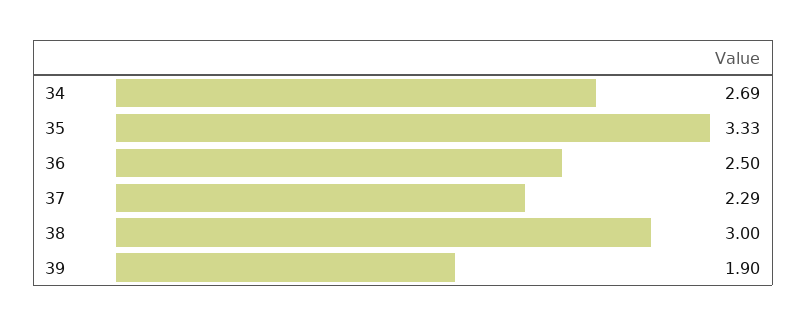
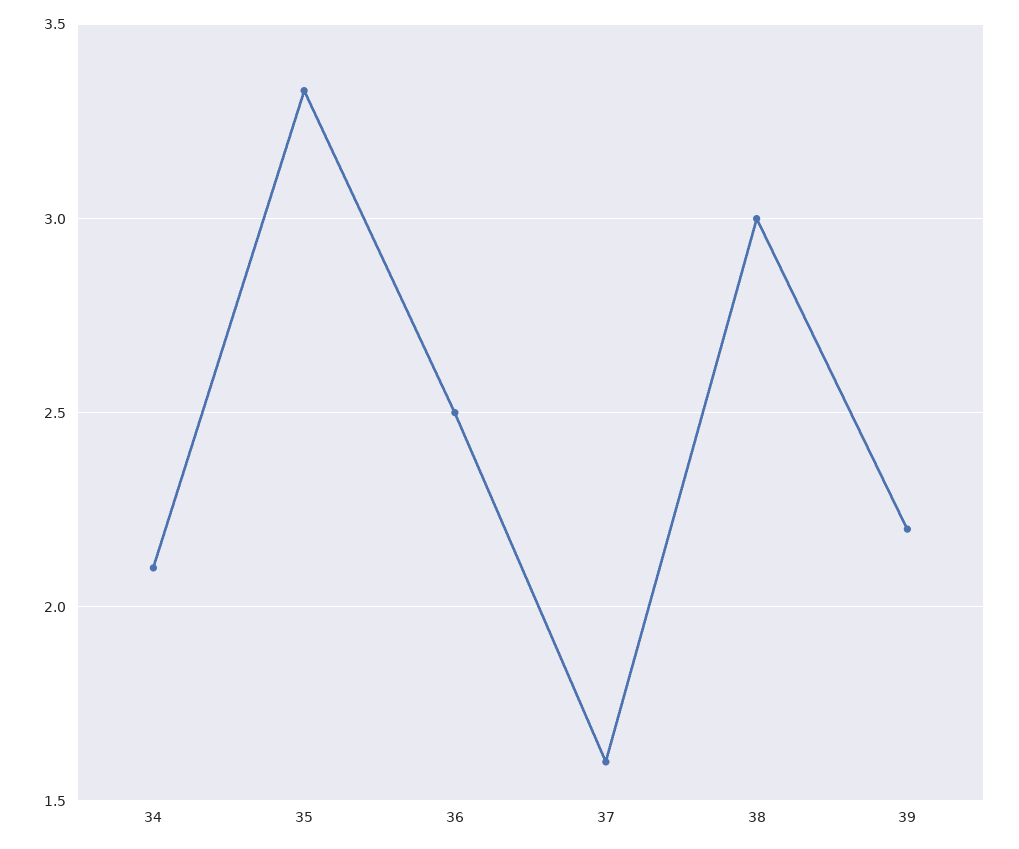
34: 2.69 -> 2.1
37: 2.29 -> 1.6
39: 1.9 -> 2.2

